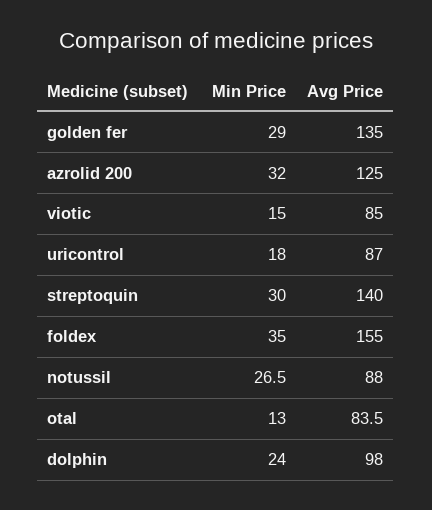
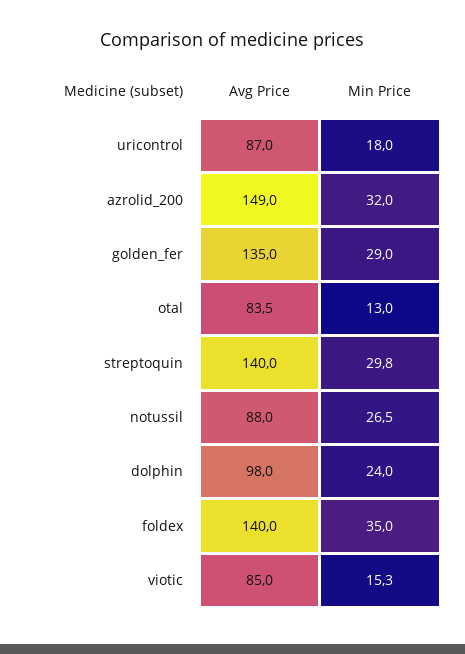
Avg Price, azrolid 200: 125 -> 149
Min Price, viotic: 15 -> 15.3
Min Price, streptoquin: 30 -> 29.8
Avg Price, foldex: 155 -> 140

